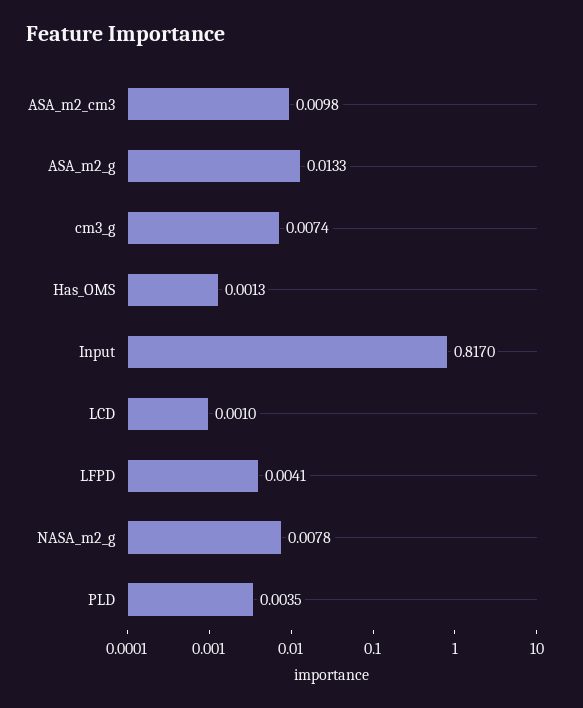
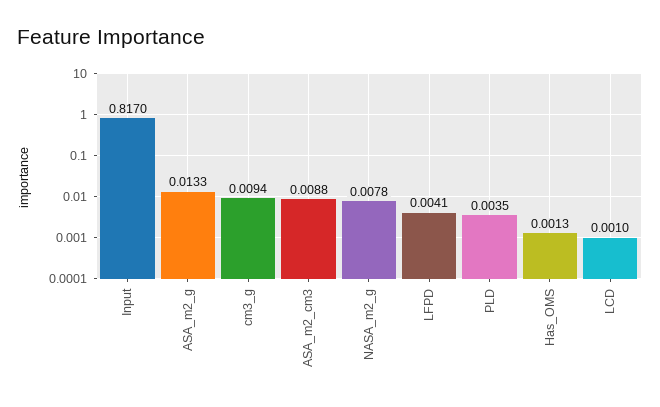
ASA_m2_cm3: 0.0098 -> 0.0088
cm3_g: 0.0074 -> 0.0094

